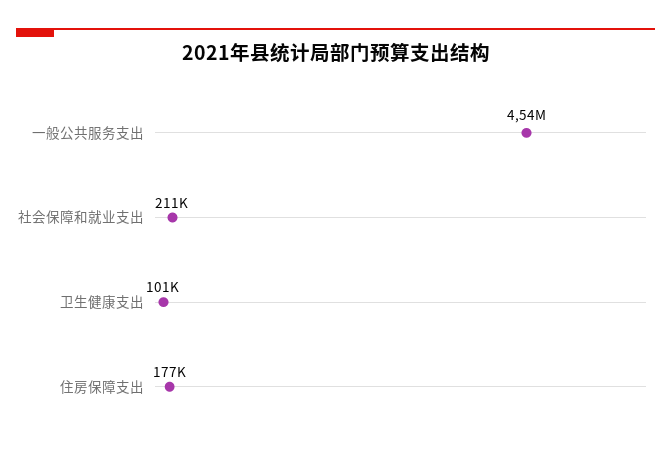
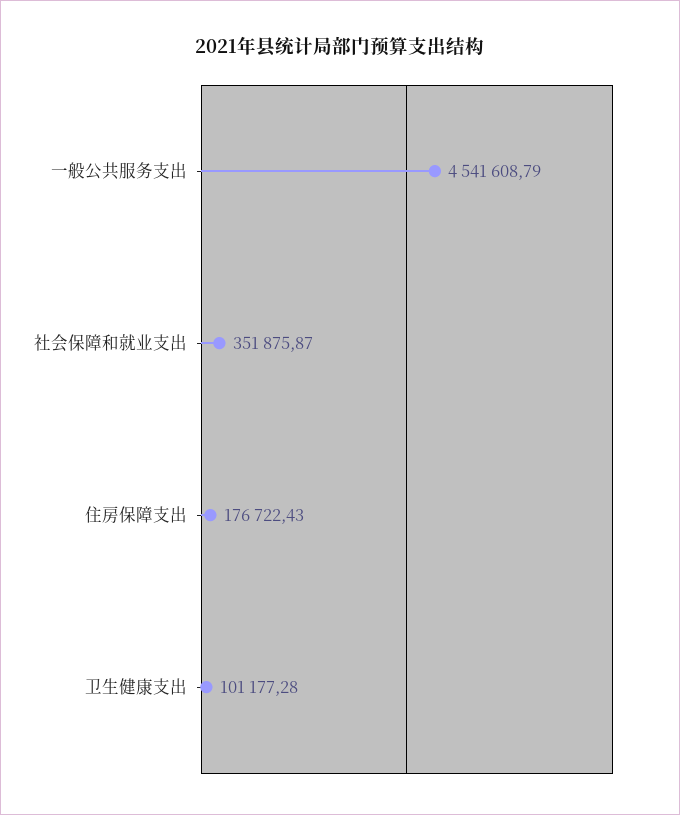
社会保障和就业支出: 211000 -> 351875.87

